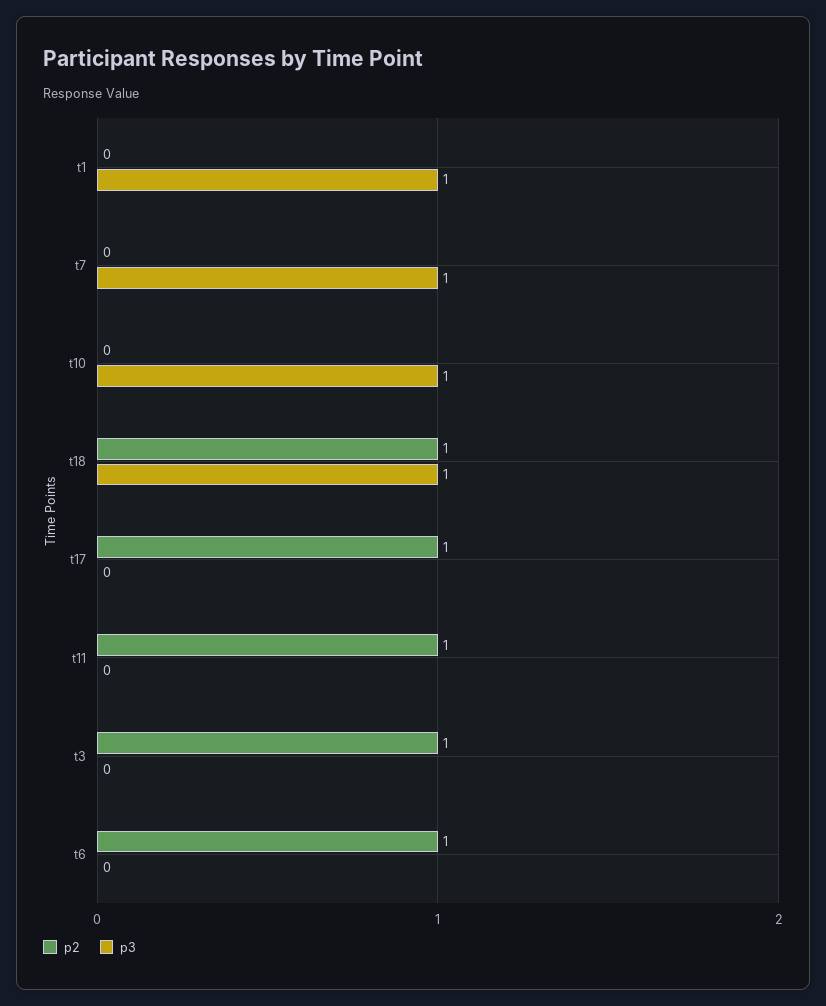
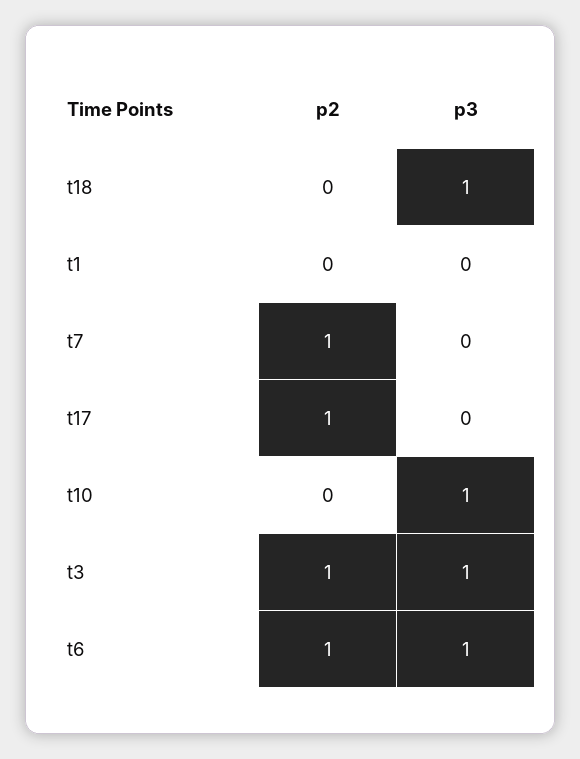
p3, t1: 1 -> 0
p2, t7: 0 -> 1
p3, t7: 1 -> 0
p2, t18: 1 -> 0
p2, t11: 1 -> none
p3, t11: 0 -> none
p3, t3: 0 -> 1
p3, t6: 0 -> 1

